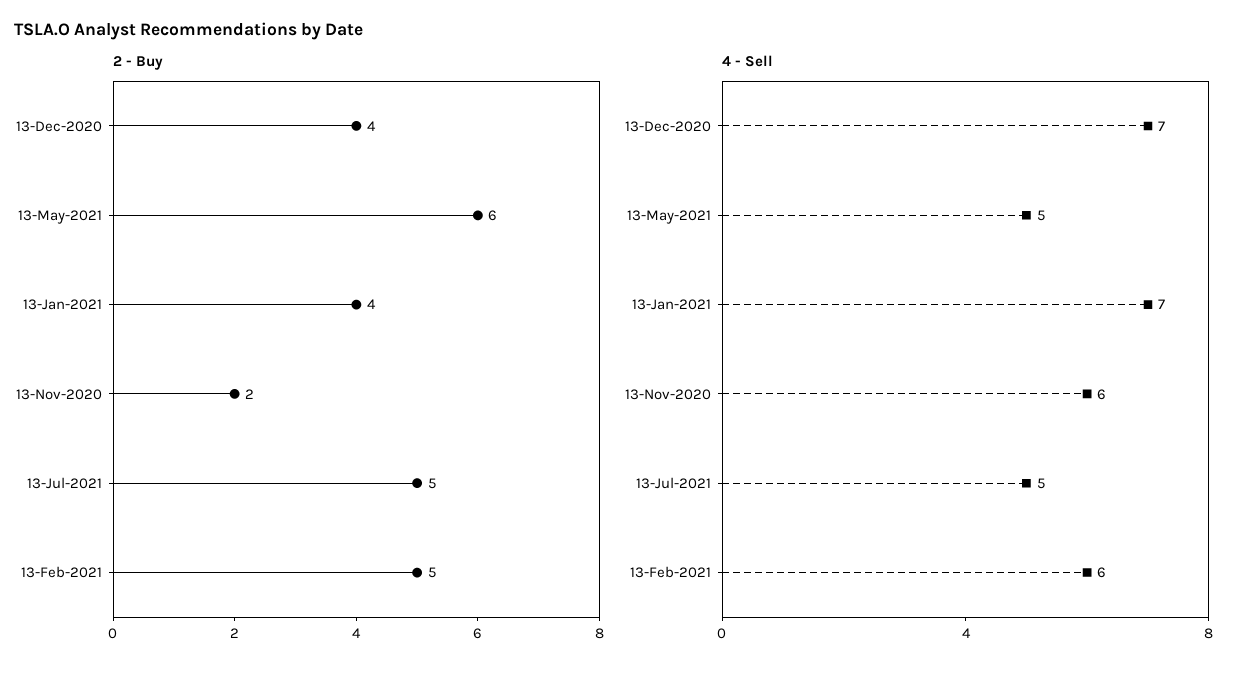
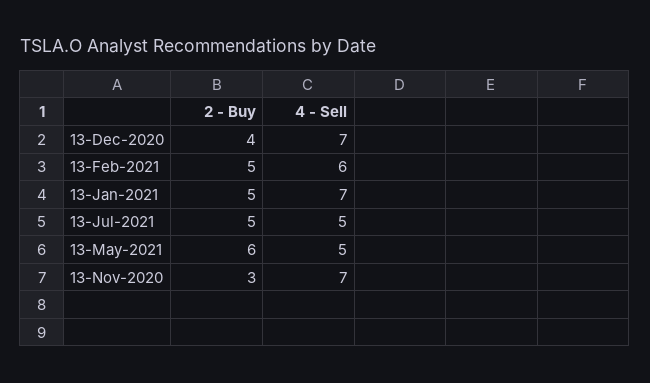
2 - Buy, 13-Jan-2021: 4 -> 5
2 - Buy, 13-Nov-2020: 2 -> 3
4 - Sell, 13-Nov-2020: 6 -> 7

